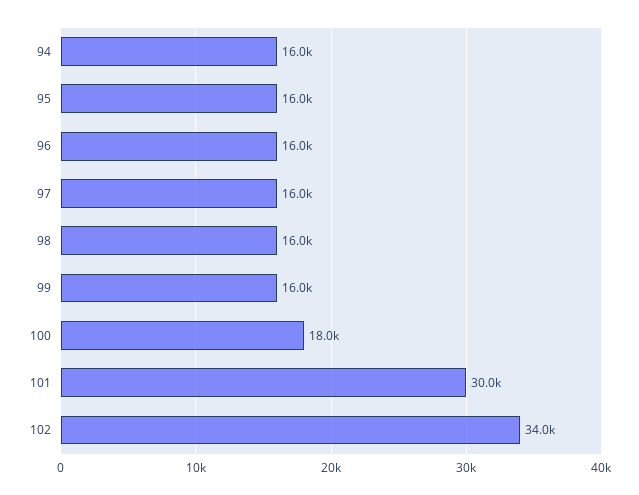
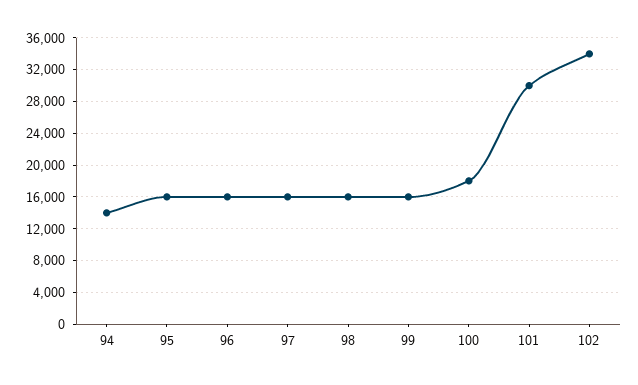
94: 16000 -> 14000

